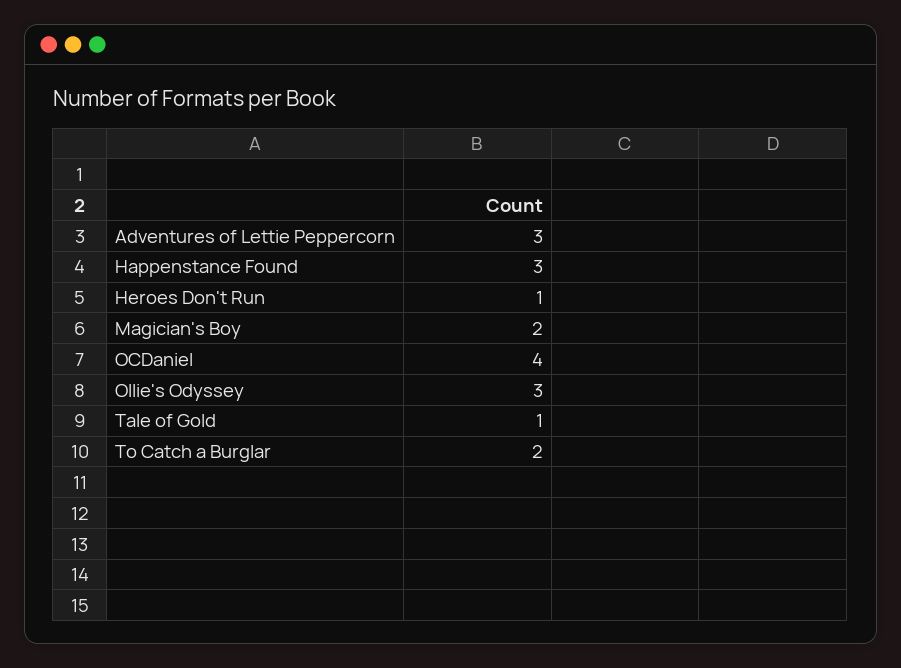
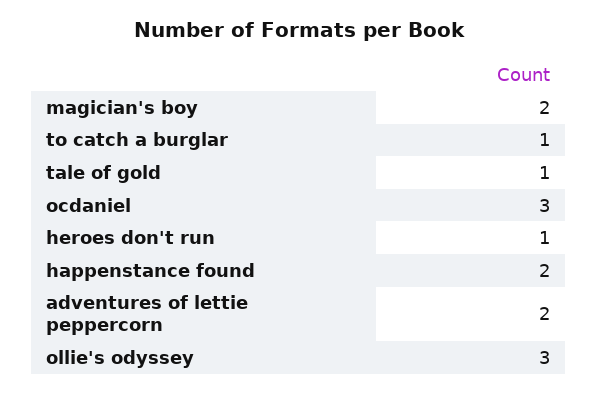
Adventures of Lettie Peppercorn: 3 -> 2
Happenstance Found: 3 -> 2
OCDaniel: 4 -> 3
To Catch a Burglar: 2 -> 1

